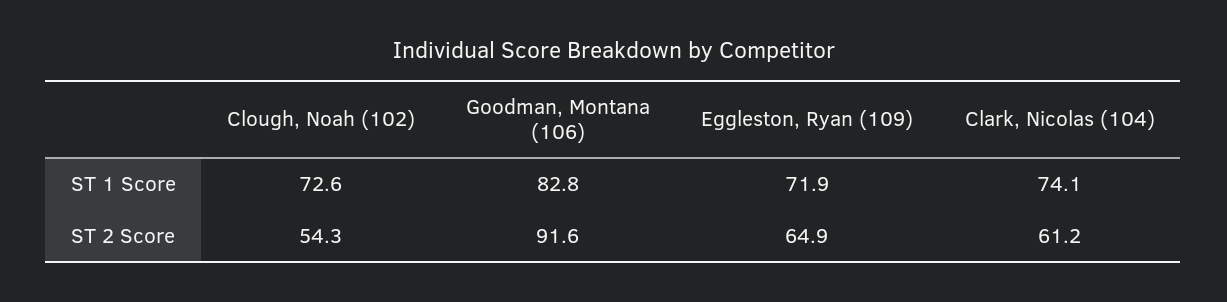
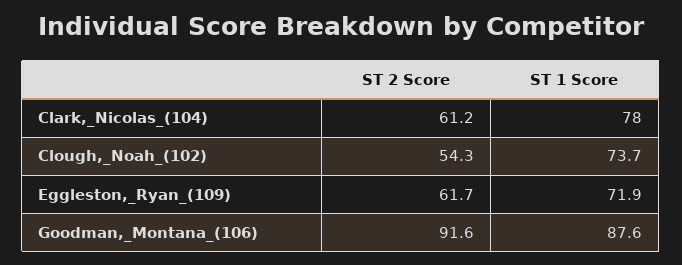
Clough, Noah (102), ST 1 Score: 72.6 -> 73.7
Goodman, Montana (106), ST 1 Score: 82.8 -> 87.6
Clark, Nicolas (104), ST 1 Score: 74.1 -> 78
Eggleston, Ryan (109), ST 2 Score: 64.9 -> 61.7

